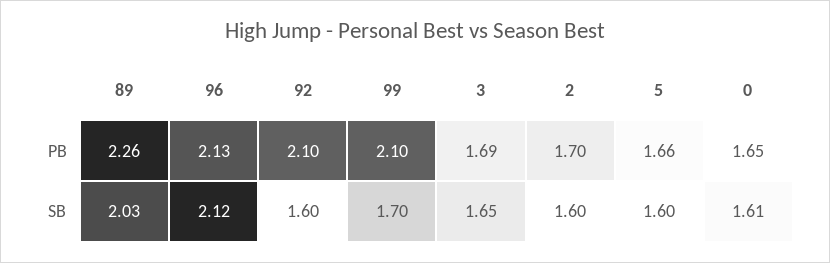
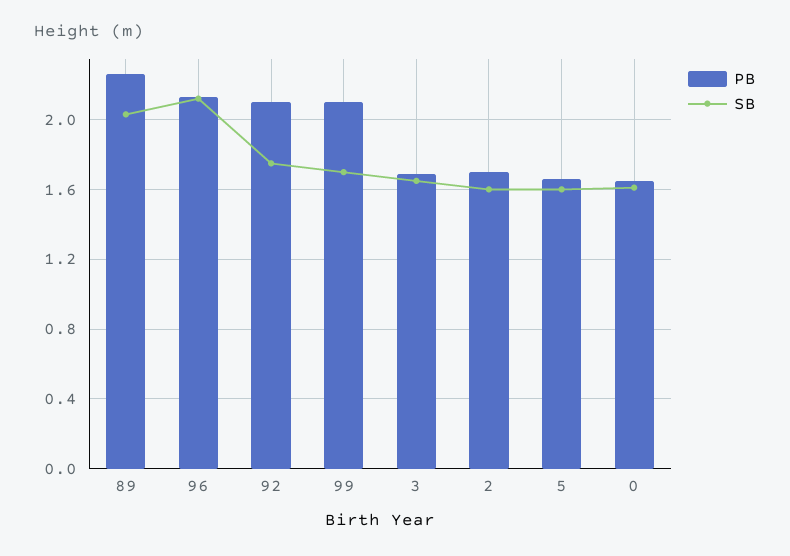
SB, 92: 1.6 -> 1.75

